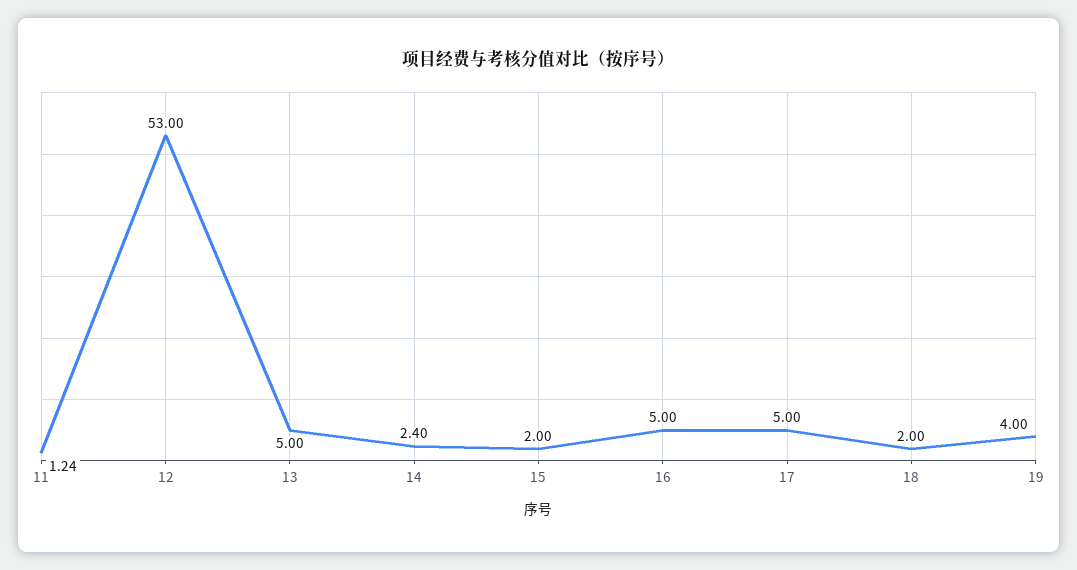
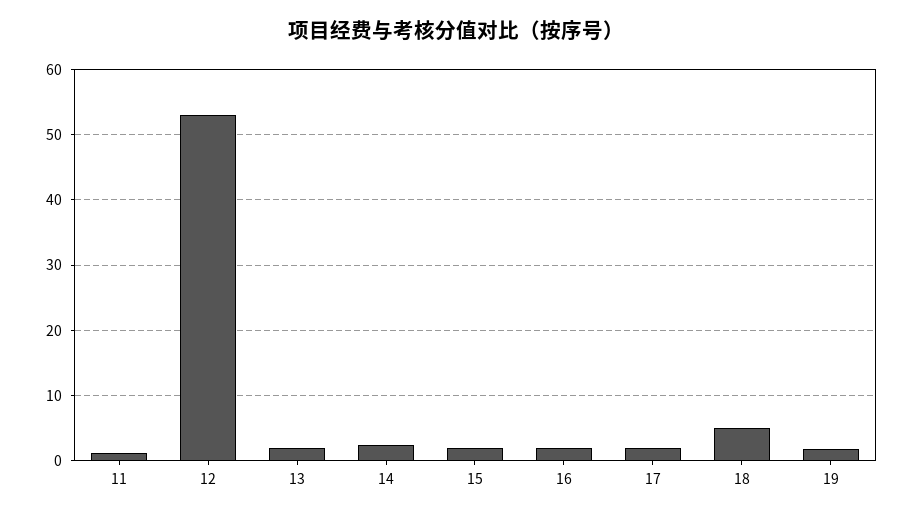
13: 5 -> 2
16: 5 -> 2
17: 5 -> 2
18: 2 -> 5
19: 4 -> 2

